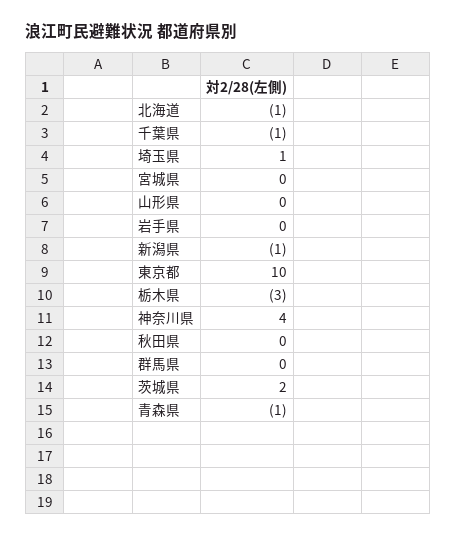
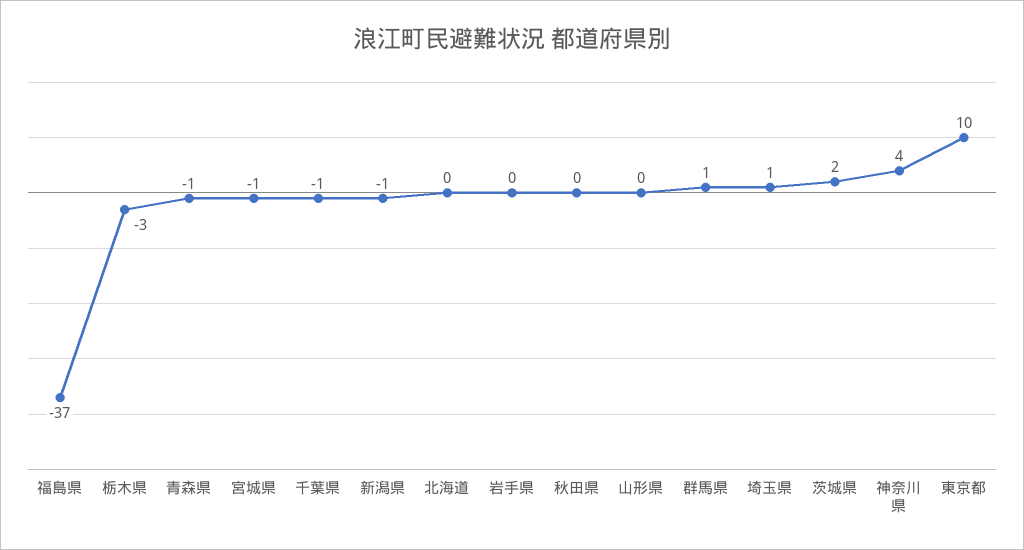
北海道: -1 -> 0
宮城県: 0 -> -1
群馬県: 0 -> 1
福島県: none -> -37

